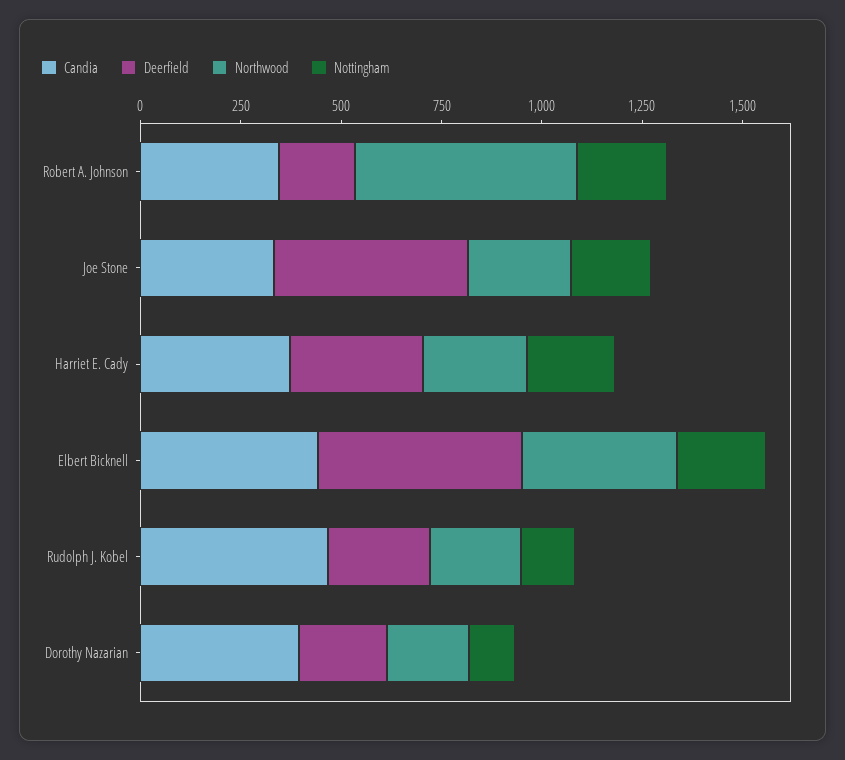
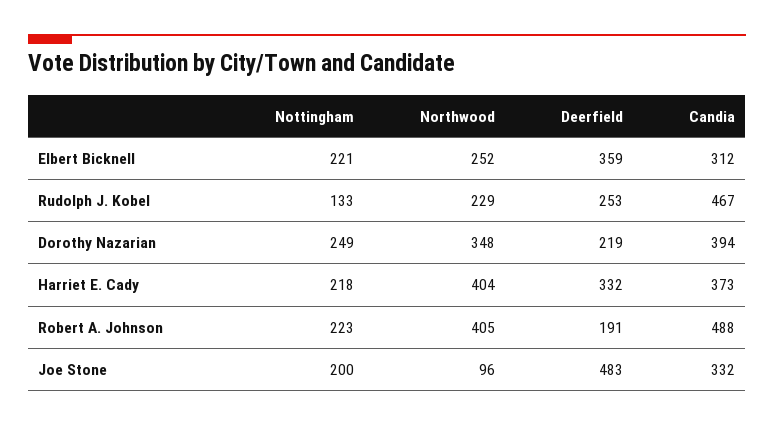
Candia, Robert A. Johnson: 350 -> 488
Northwood, Robert A. Johnson: 550 -> 405
Northwood, Joe Stone: 250 -> 96
Northwood, Harriet E. Cady: 250 -> 404
Candia, Elbert Bicknell: 450 -> 312
Deerfield, Elbert Bicknell: 500 -> 359
Northwood, Elbert Bicknell: 400 -> 252
Northwood, Dorothy Nazarian: 200 -> 348
Nottingham, Dorothy Nazarian: 100 -> 249

